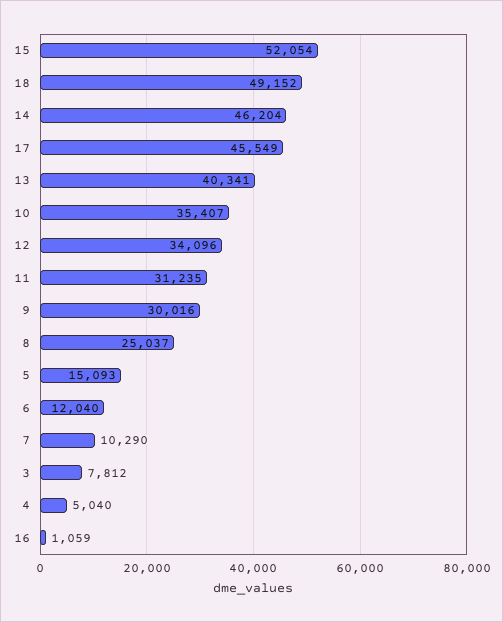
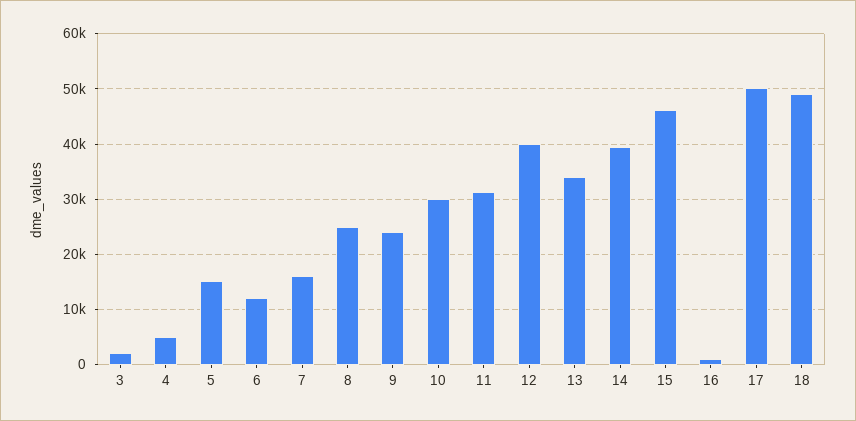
15: 52054 -> 46000
14: 46204 -> 40000
17: 45549 -> 50000
13: 40341 -> 34000
10: 35407 -> 30000
12: 34096 -> 40000
9: 30016 -> 24000
7: 10290 -> 16000
3: 7812 -> 2000

